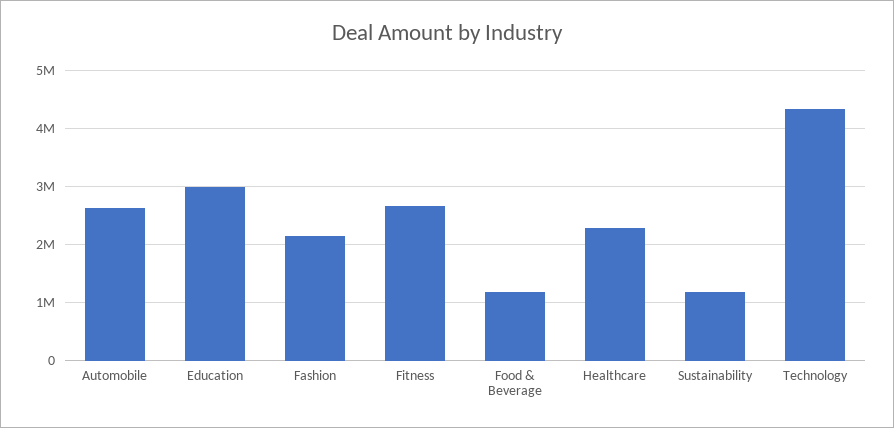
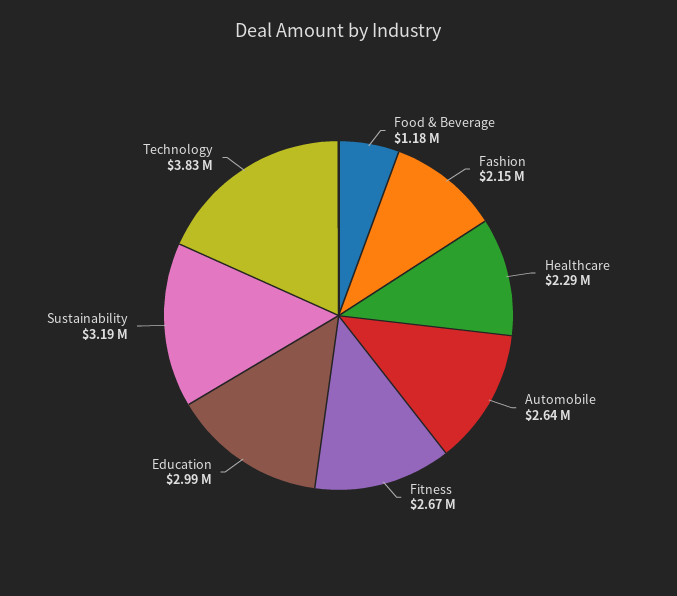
Sustainability: 1200000 -> 3190000
Technology: 4400000 -> 3830000

